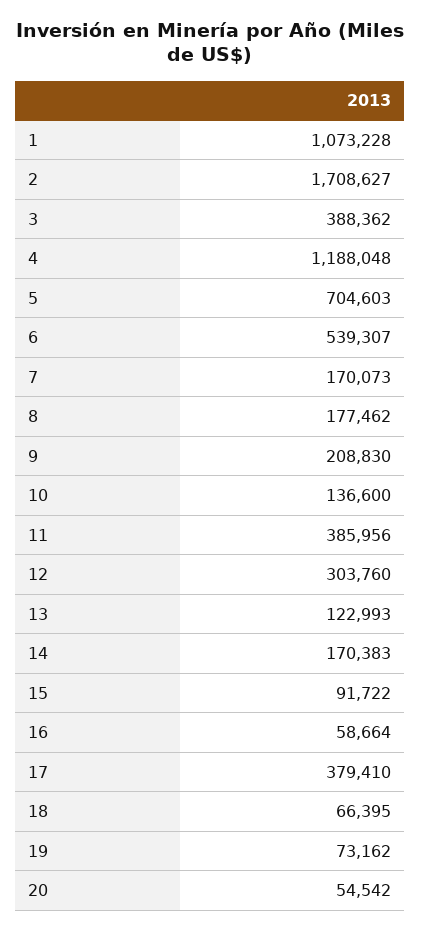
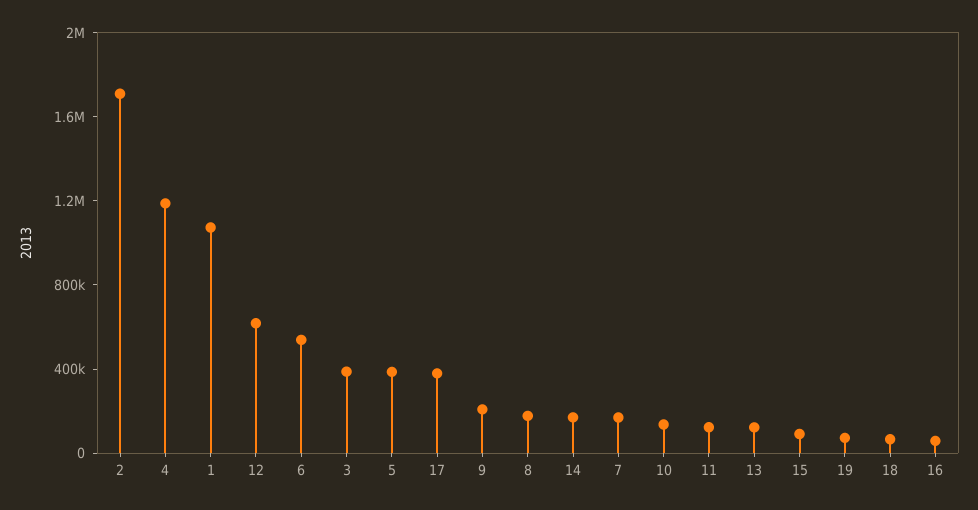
5: 704603 -> 400000
11: 385956 -> 100000
12: 303760 -> 600000
20: 54542 -> none

